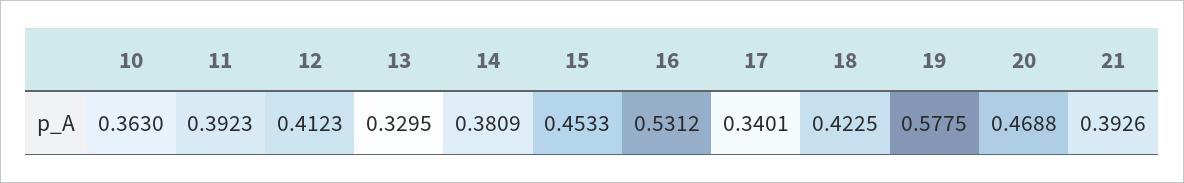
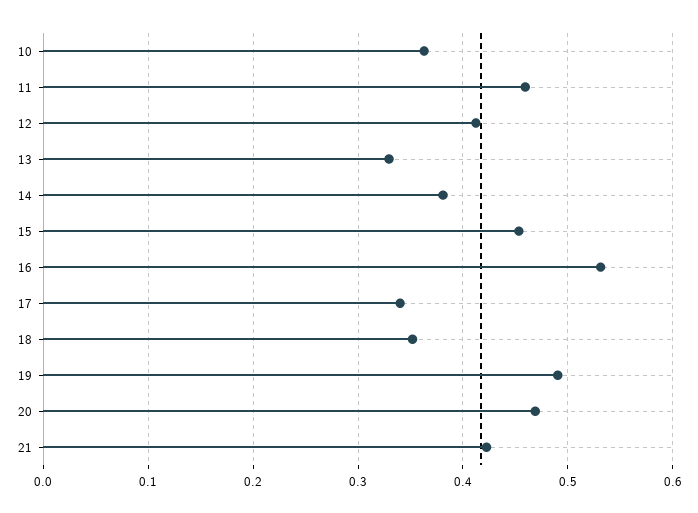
11: 0.3923 -> 0.46
18: 0.4225 -> 0.35
19: 0.5775 -> 0.49
21: 0.3926 -> 0.42

